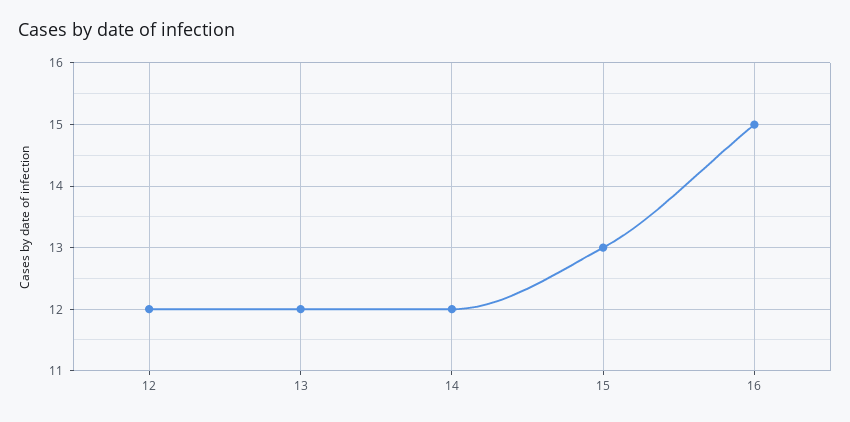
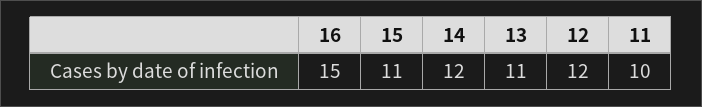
13: 12 -> 11
15: 13 -> 11
11: none -> 10

